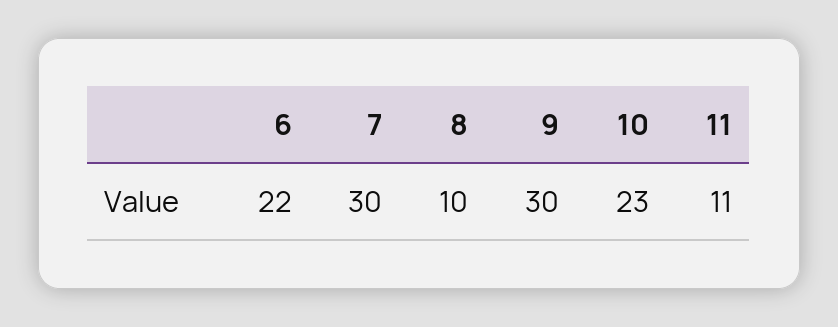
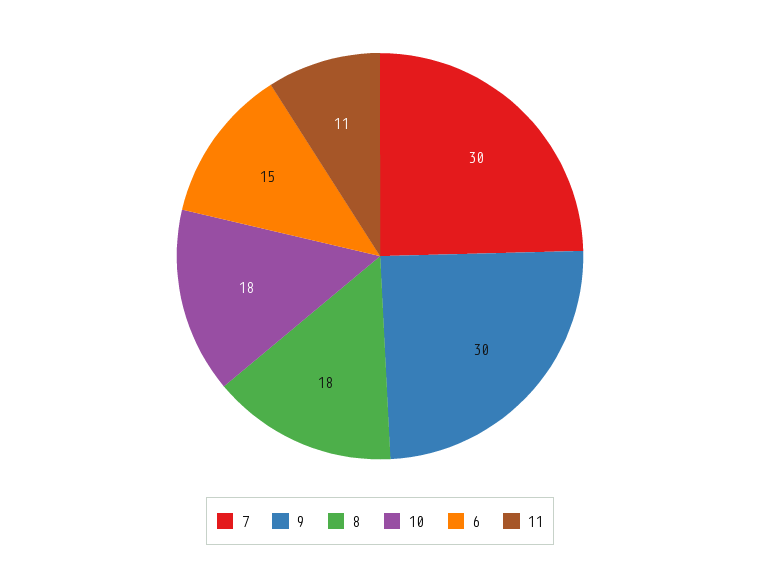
6: 22 -> 15
8: 10 -> 18
10: 23 -> 18

